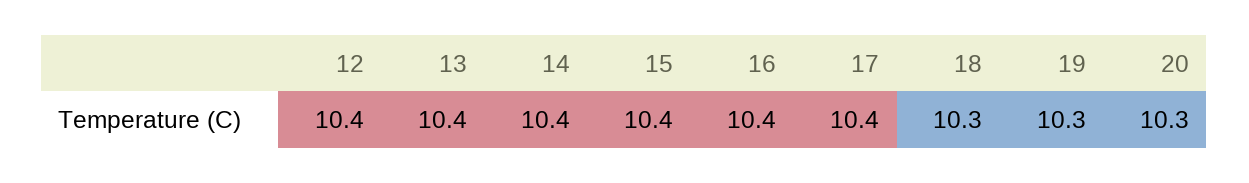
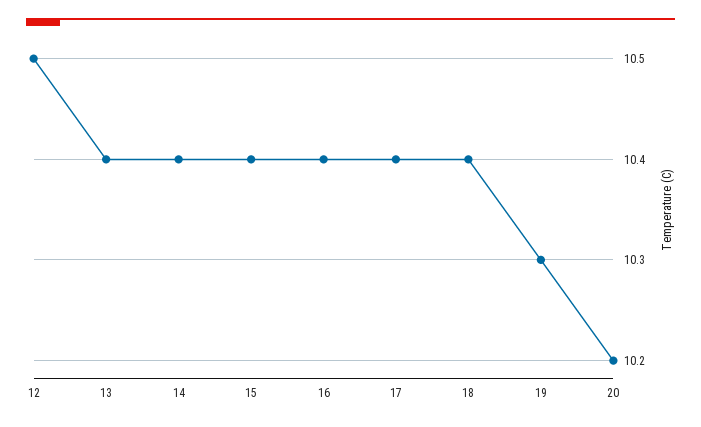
12: 10.4 -> 10.5
18: 10.3 -> 10.4
20: 10.3 -> 10.2

